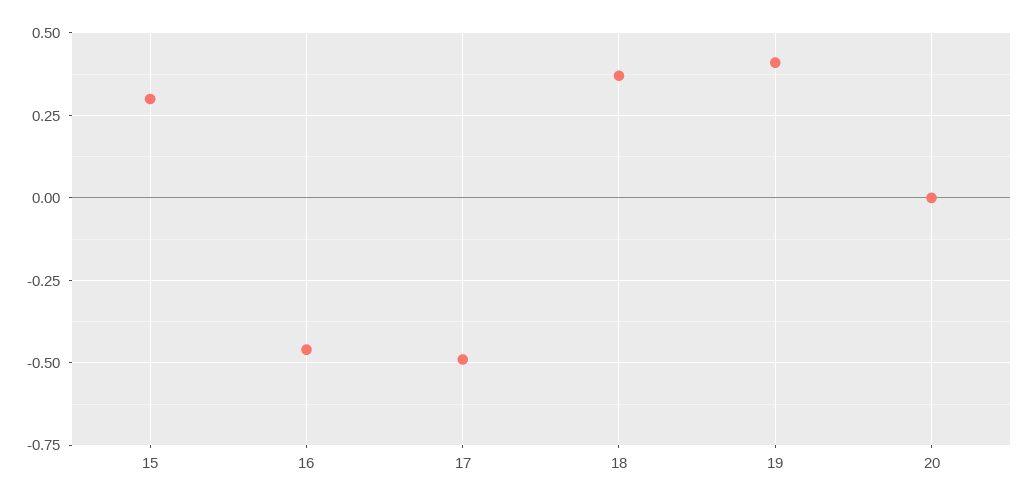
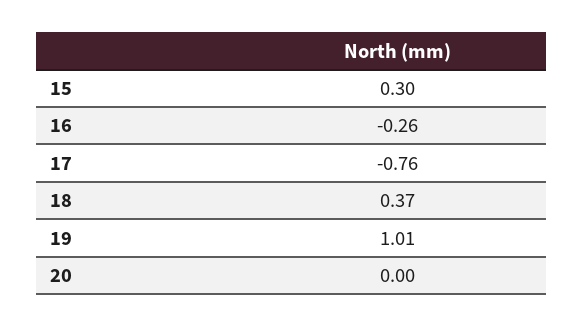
16: -0.45 -> -0.26
17: -0.5 -> -0.76
19: 0.4 -> 1.01

